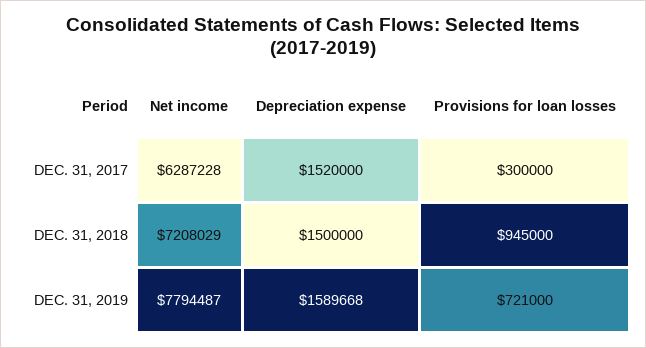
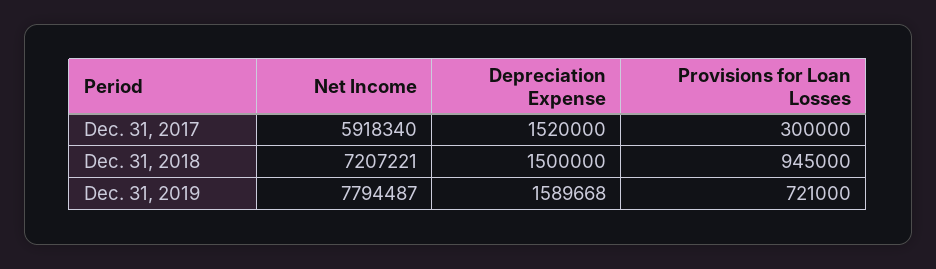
Net income, DEC. 31, 2017: 6287228 -> 5918340
Net income, DEC. 31, 2018: 7208029 -> 7207221

